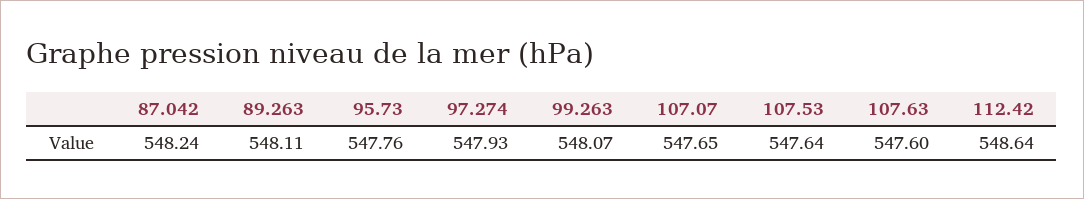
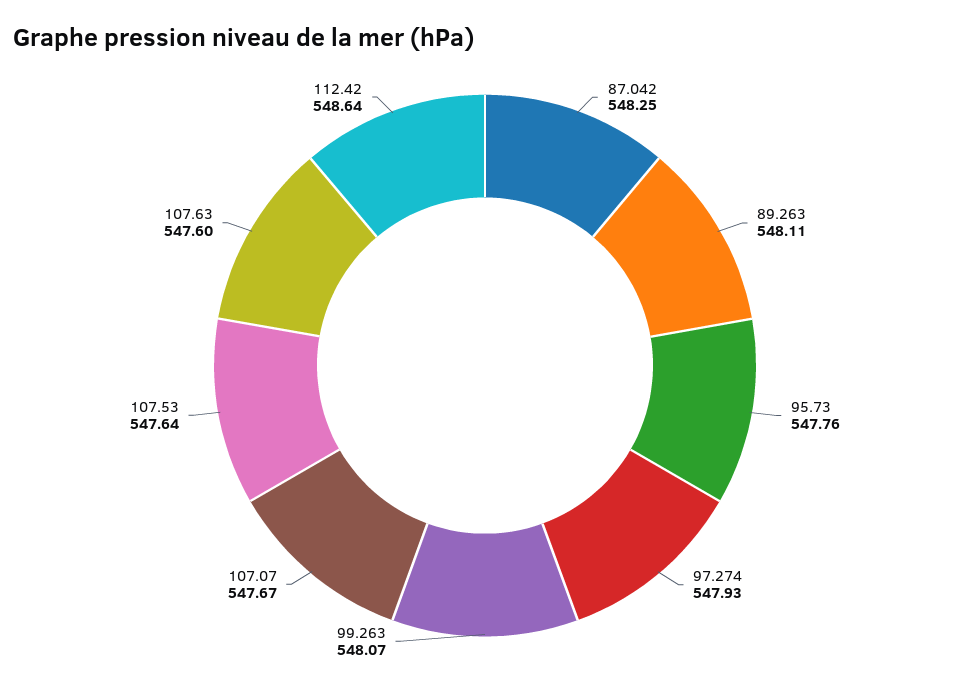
87.042: 548.24 -> 548.25
107.07: 547.65 -> 547.67

